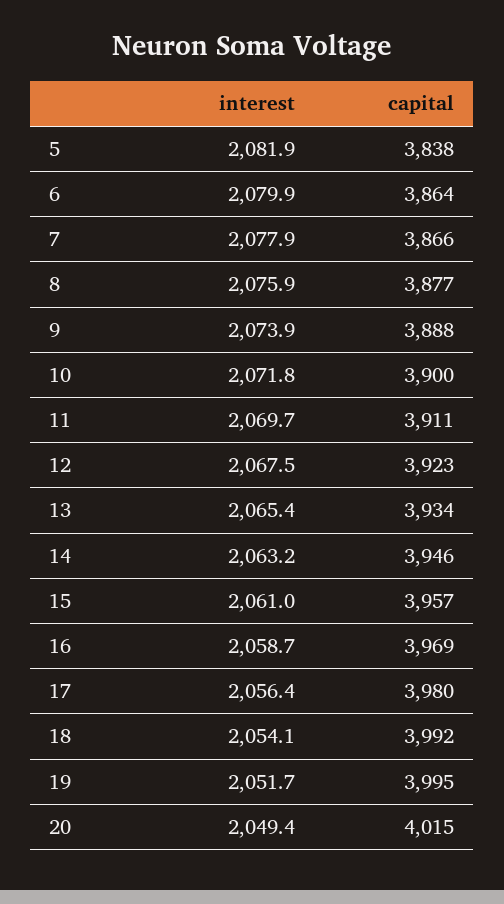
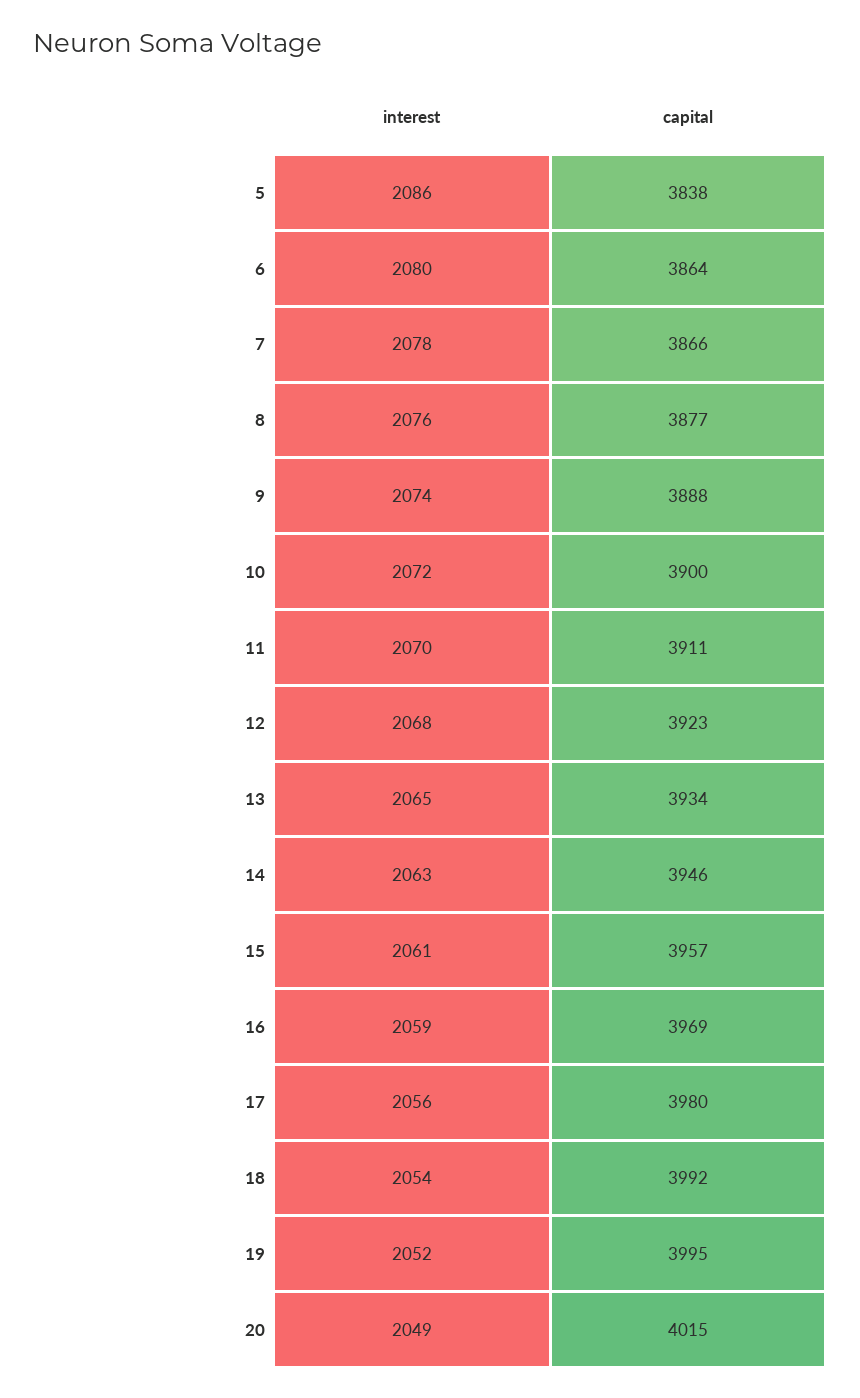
interest, 5: 2081.9 -> 2086

